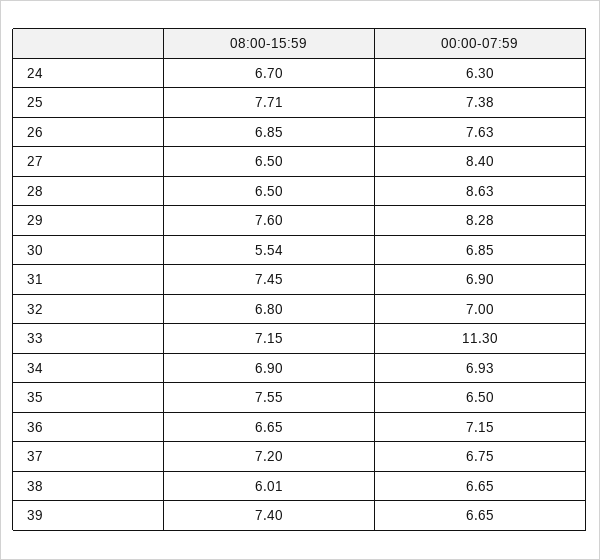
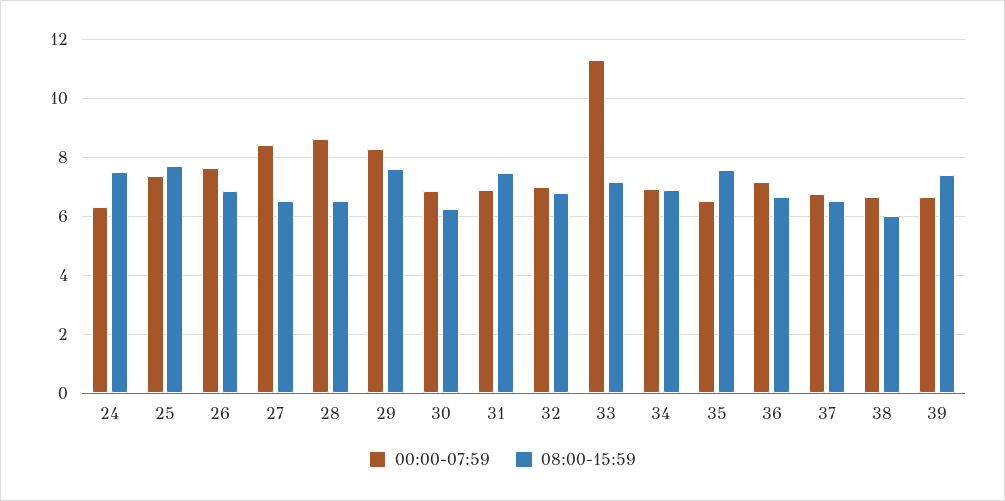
08:00-15:59, 24: 6.7 -> 7.5
08:00-15:59, 30: 5.54 -> 6.25
08:00-15:59, 37: 7.2 -> 6.5

